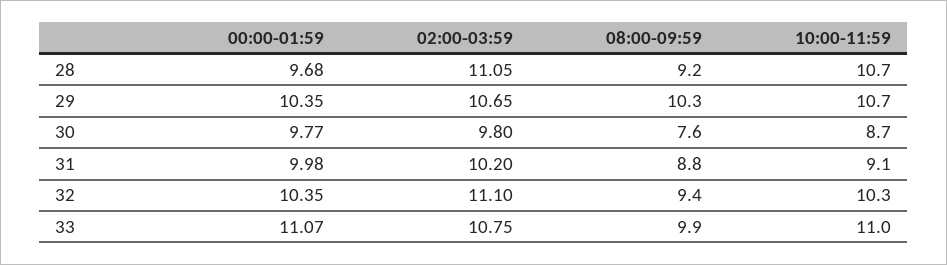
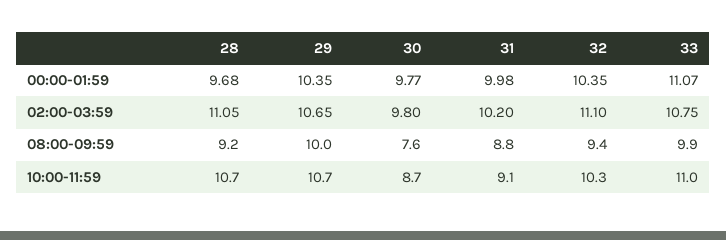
08:00-09:59, 29: 10.3 -> 10

